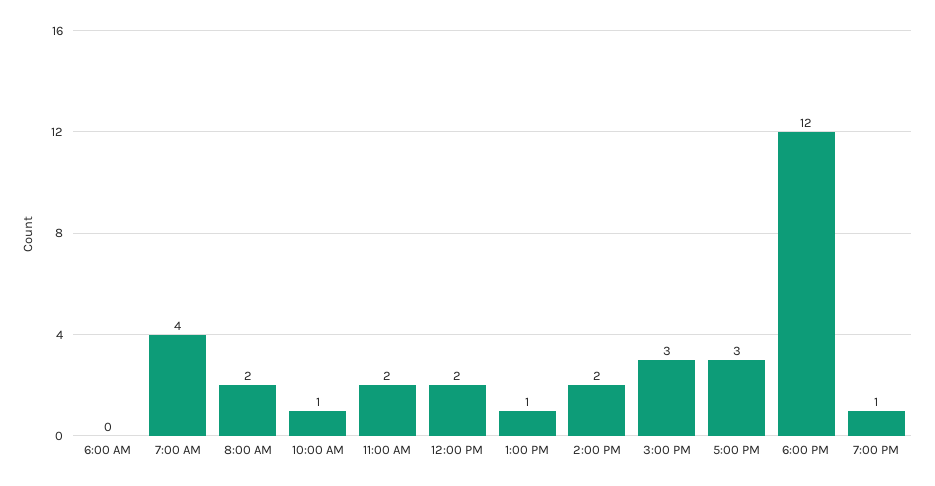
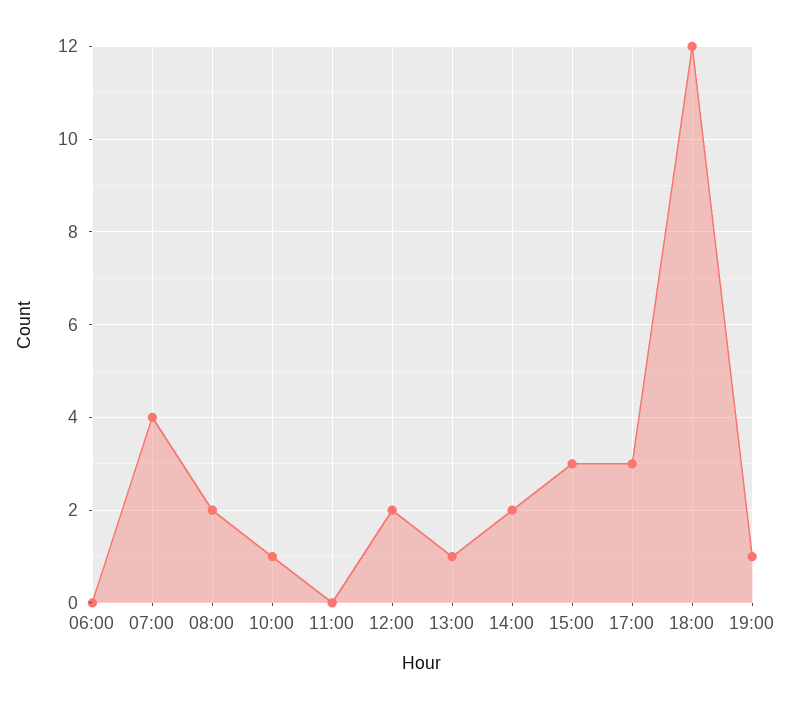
11:00 AM: 2 -> 0

